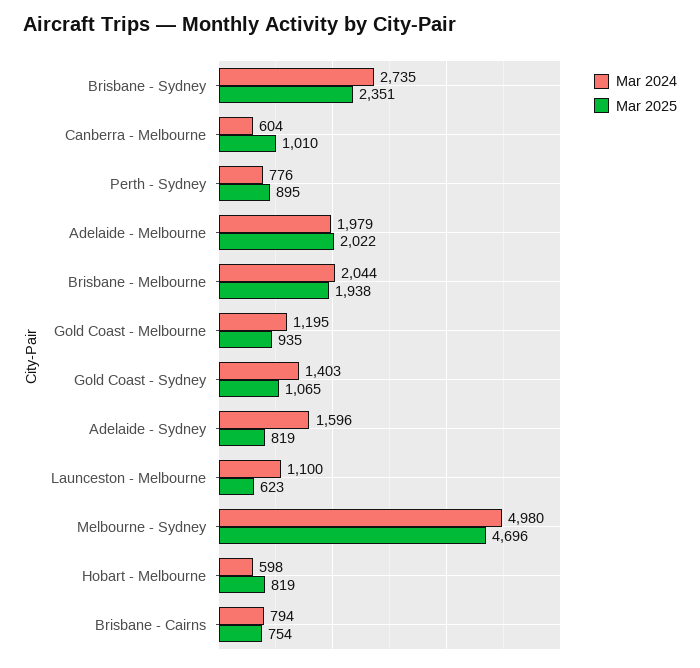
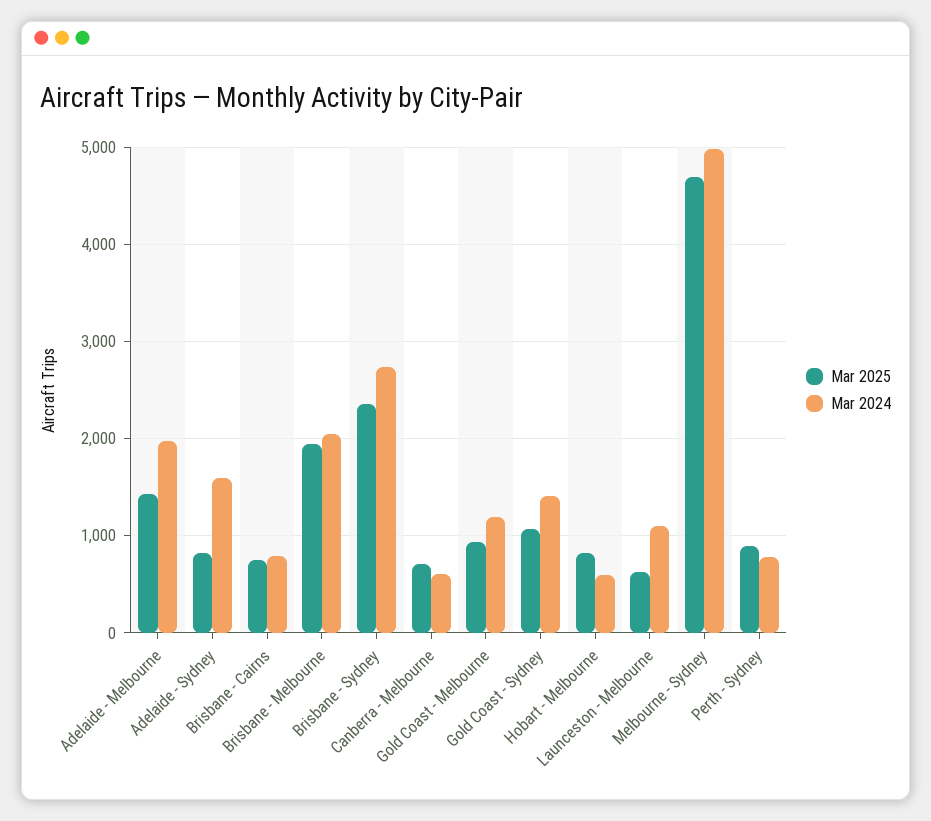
Mar 2025, Canberra - Melbourne: 1010 -> 700
Mar 2025, Adelaide - Melbourne: 2022 -> 1400

